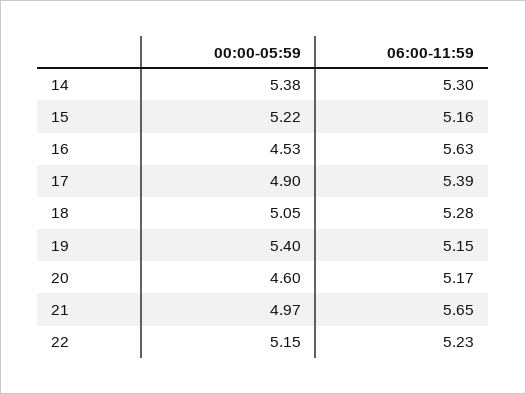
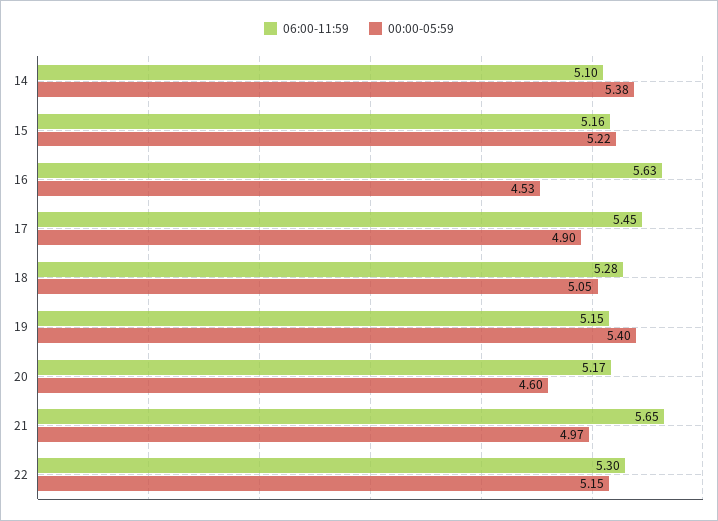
06:00-11:59, 14: 5.3 -> 5.1
06:00-11:59, 17: 5.39 -> 5.45
06:00-11:59, 22: 5.23 -> 5.3

